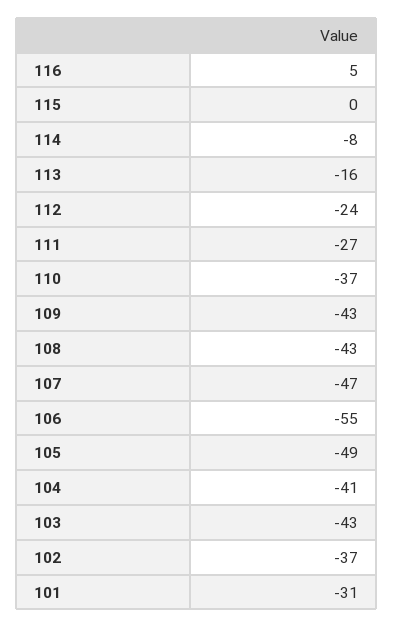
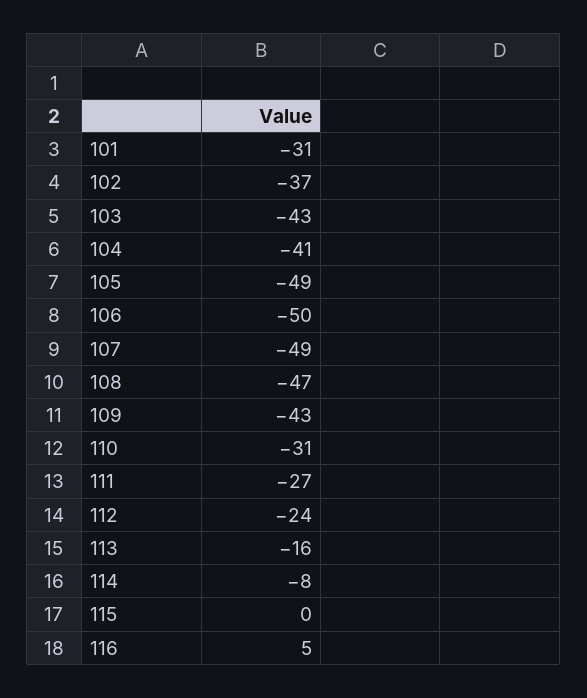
110: -37 -> -31
108: -43 -> -47
107: -47 -> -49
106: -55 -> -50

